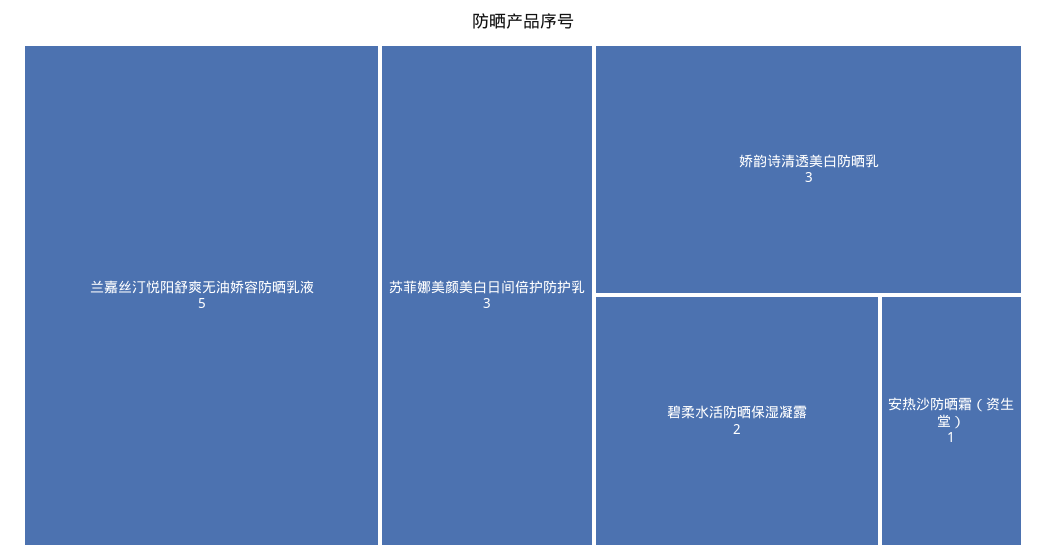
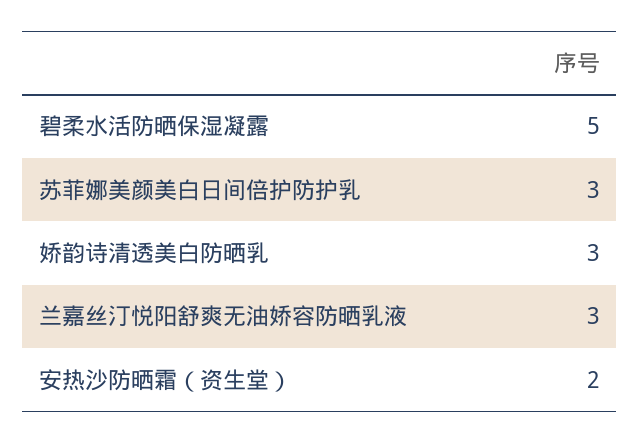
兰嘉丝汀悦阳舒爽无油娇容防晒乳液: 5 -> 3
碧柔水活防晒保湿凝露: 2 -> 5
安热沙防晒霜（资生堂）: 1 -> 2

